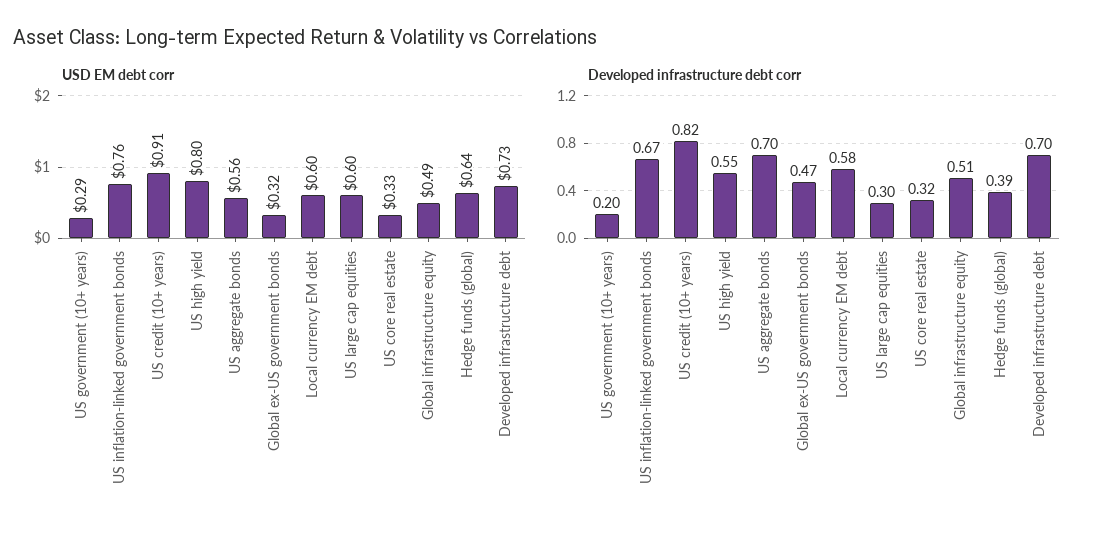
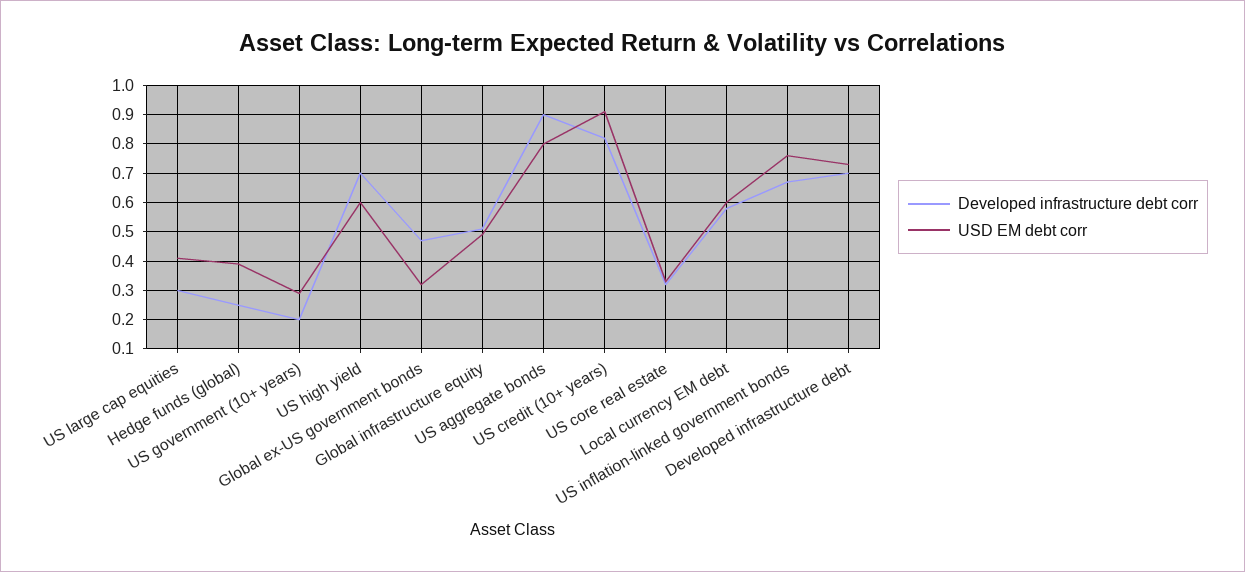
USD EM debt corr, US high yield: 0.8 -> 0.6
USD EM debt corr, US aggregate bonds: 0.56 -> 0.8
USD EM debt corr, US large cap equities: 0.6 -> 0.4
USD EM debt corr, Hedge funds (global): 0.64 -> 0.4
Developed infrastructure debt corr, US high yield: 0.55 -> 0.7
Developed infrastructure debt corr, US aggregate bonds: 0.7 -> 0.9
Developed infrastructure debt corr, Hedge funds (global): 0.39 -> 0.25

